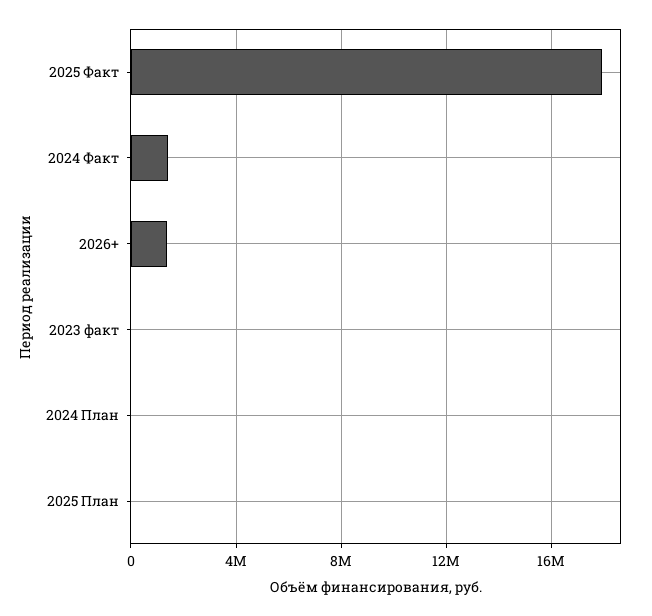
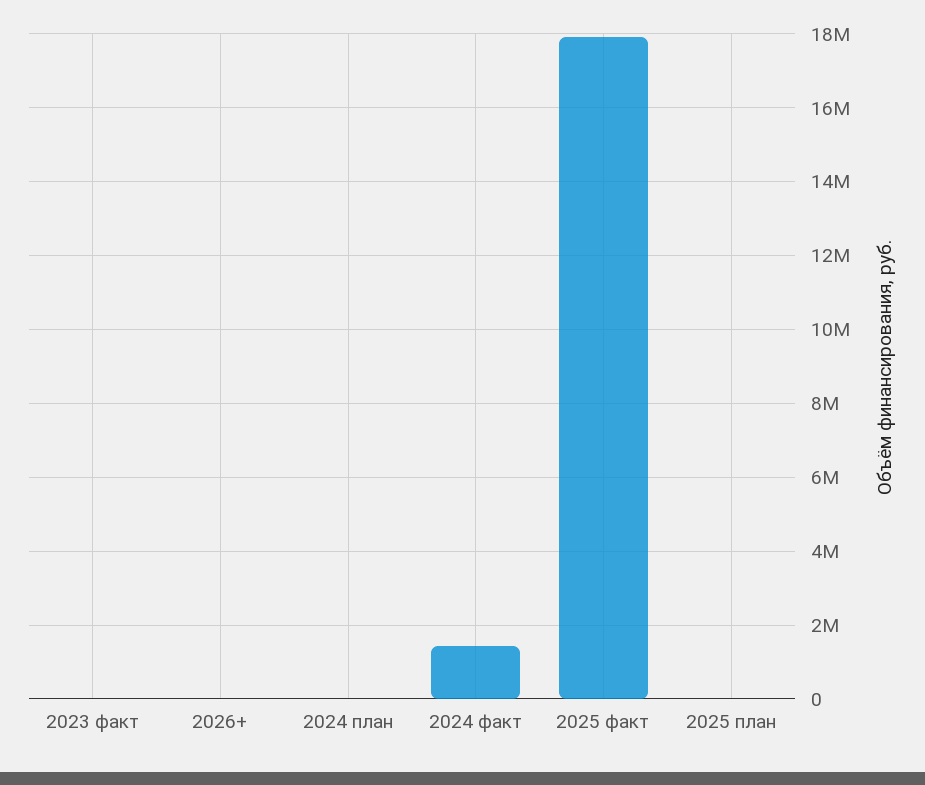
2026+: 1500000 -> 0

